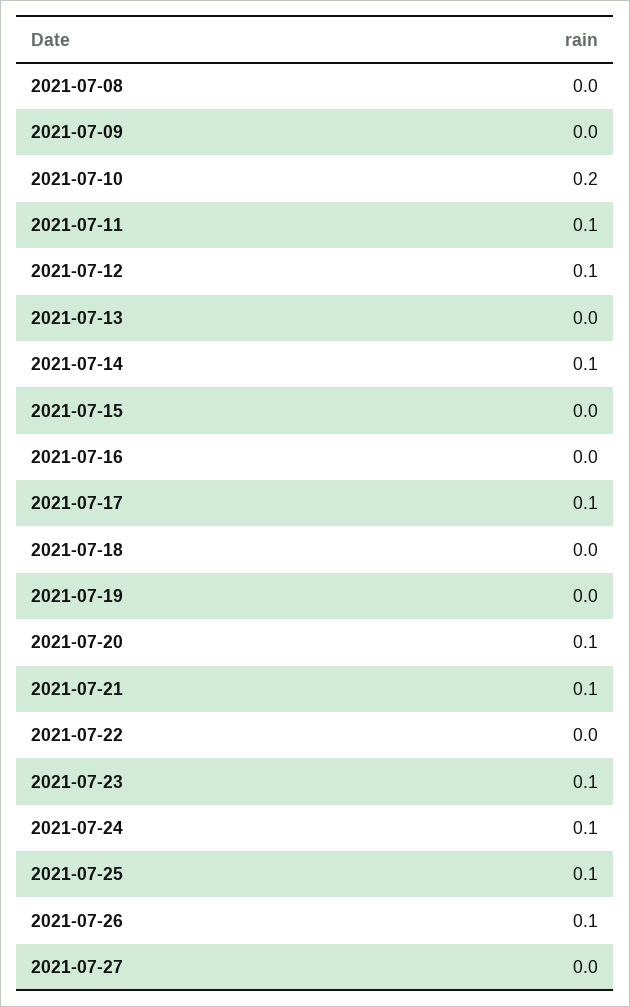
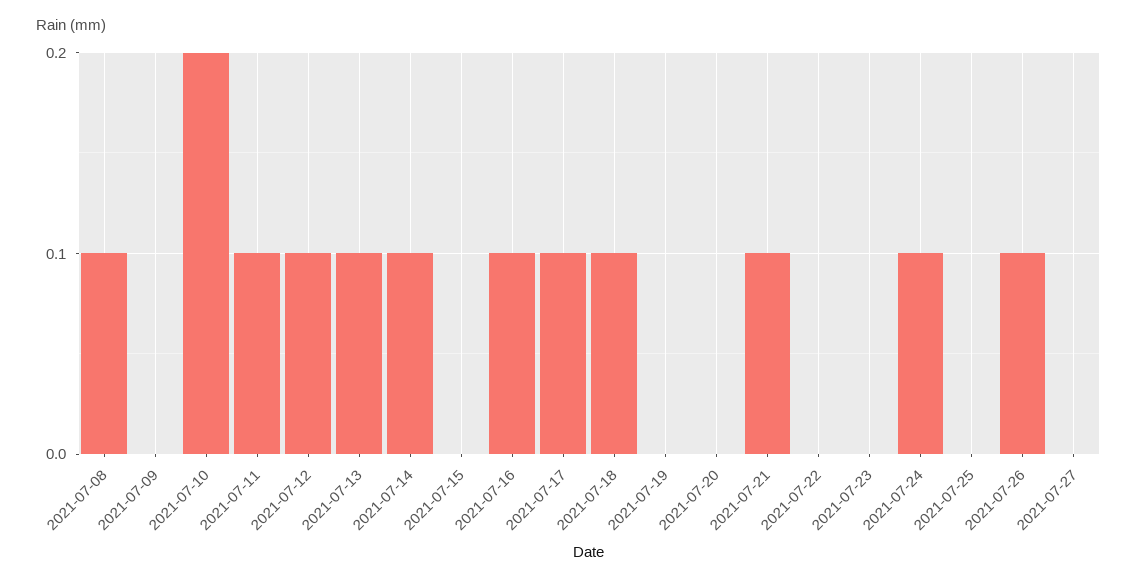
2021-07-08: 0 -> 0.1
2021-07-13: 0 -> 0.1
2021-07-16: 0 -> 0.1
2021-07-18: 0 -> 0.1
2021-07-20: 0.1 -> 0
2021-07-23: 0.1 -> 0
2021-07-25: 0.1 -> 0

